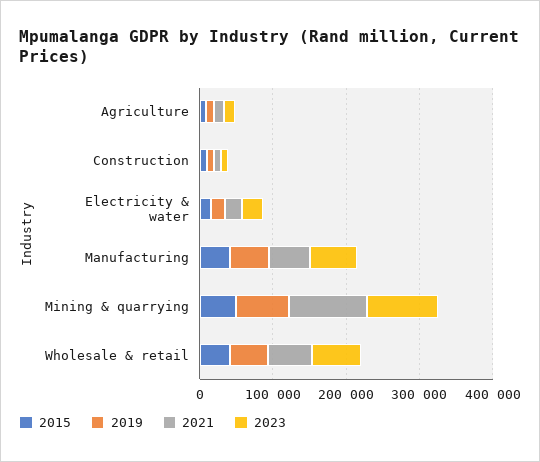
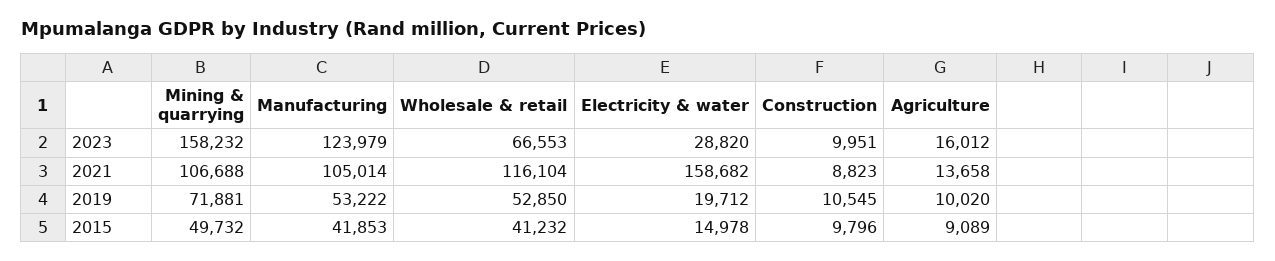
2021, Electricity & water: 20000 -> 158682
2021, Manufacturing: 60000 -> 105014
2023, Manufacturing: 60000 -> 123979
2023, Mining & quarrying: 100000 -> 158232
2021, Wholesale & retail: 60000 -> 116104

